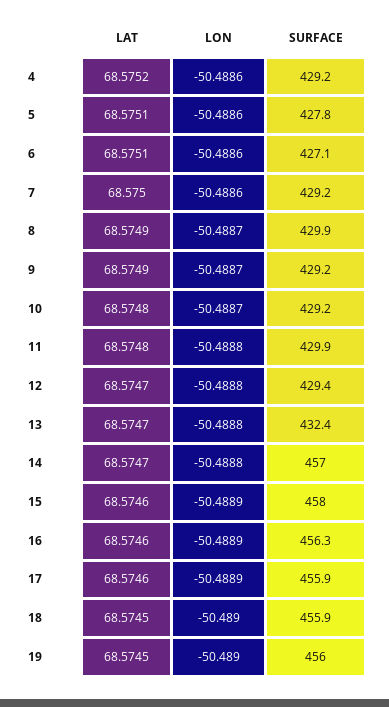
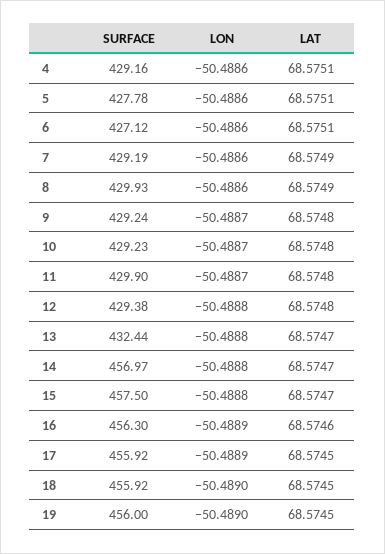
LAT, 4: 68.5752 -> 68.5751
LAT, 7: 68.575 -> 68.5749
LON, 8: -50.4887 -> -50.4886
LAT, 9: 68.5749 -> 68.5748
LON, 11: -50.4888 -> -50.4887
LAT, 12: 68.5747 -> 68.5748
LAT, 15: 68.5746 -> 68.5747
LON, 15: -50.4889 -> -50.4888
SURFACE, 15: 458 -> 457.5
LAT, 17: 68.5746 -> 68.5745

